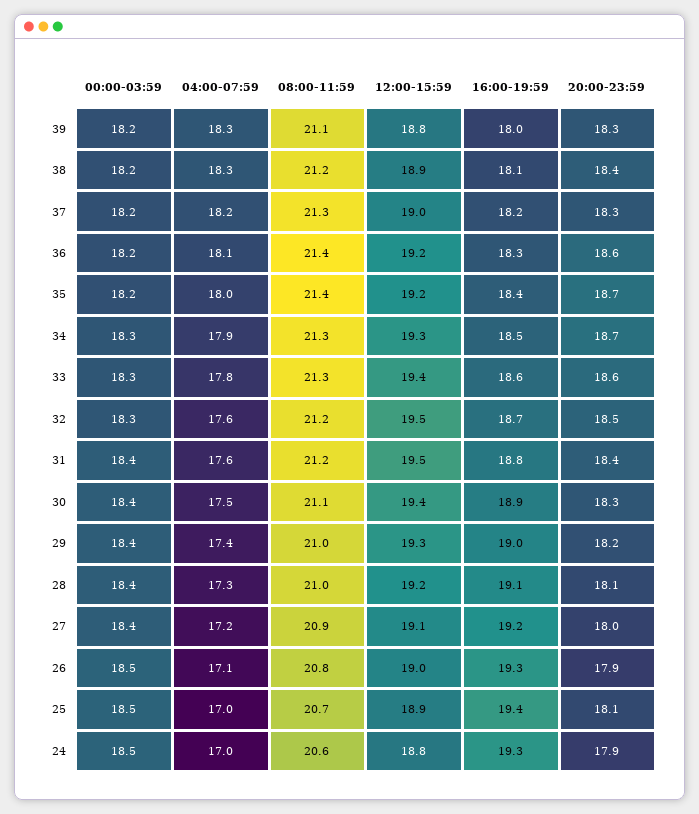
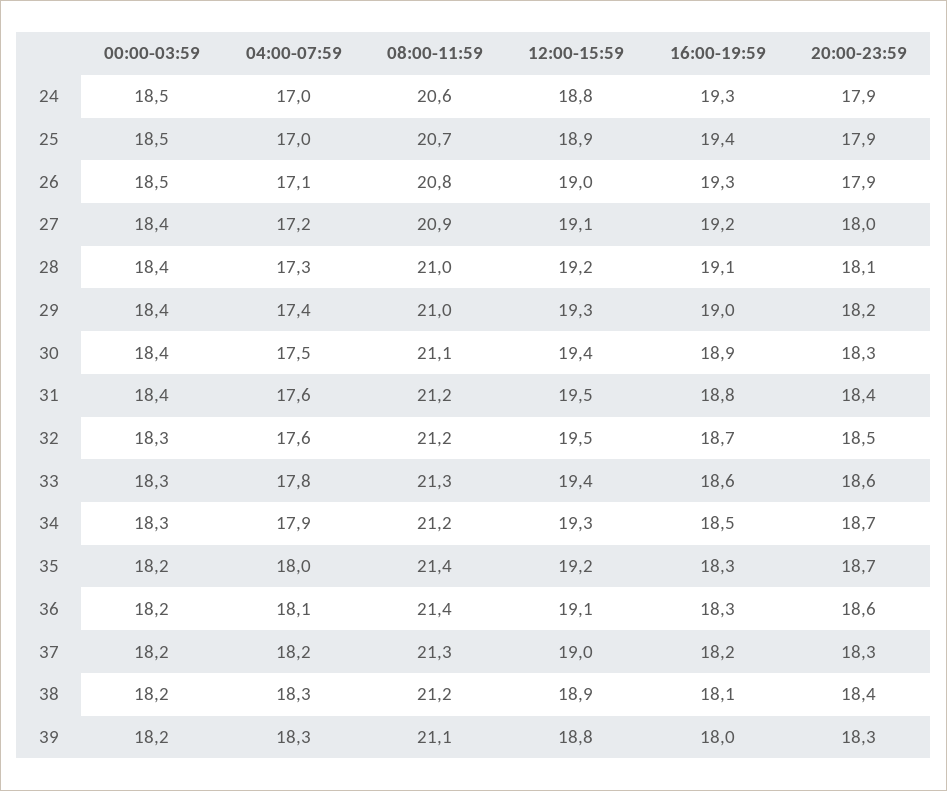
12:00-15:59, 36: 19.2 -> 19.1
16:00-19:59, 35: 18.4 -> 18.3
08:00-11:59, 34: 21.3 -> 21.2
20:00-23:59, 25: 18.1 -> 17.9

